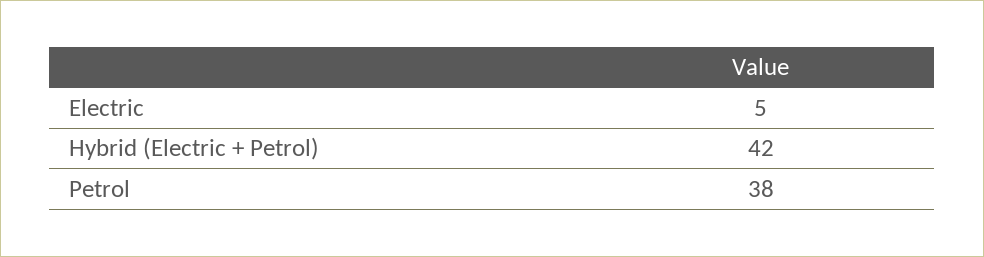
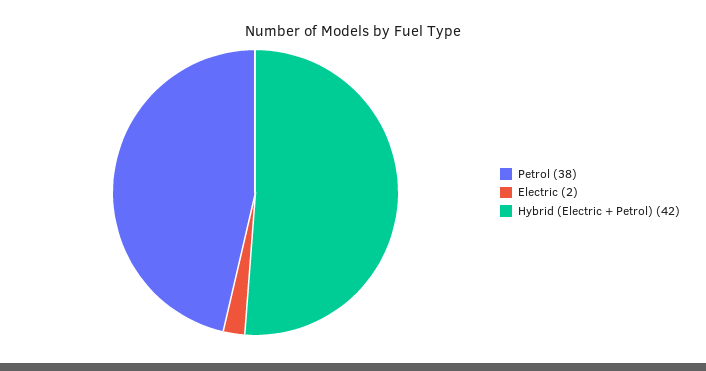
Electric: 5 -> 2

